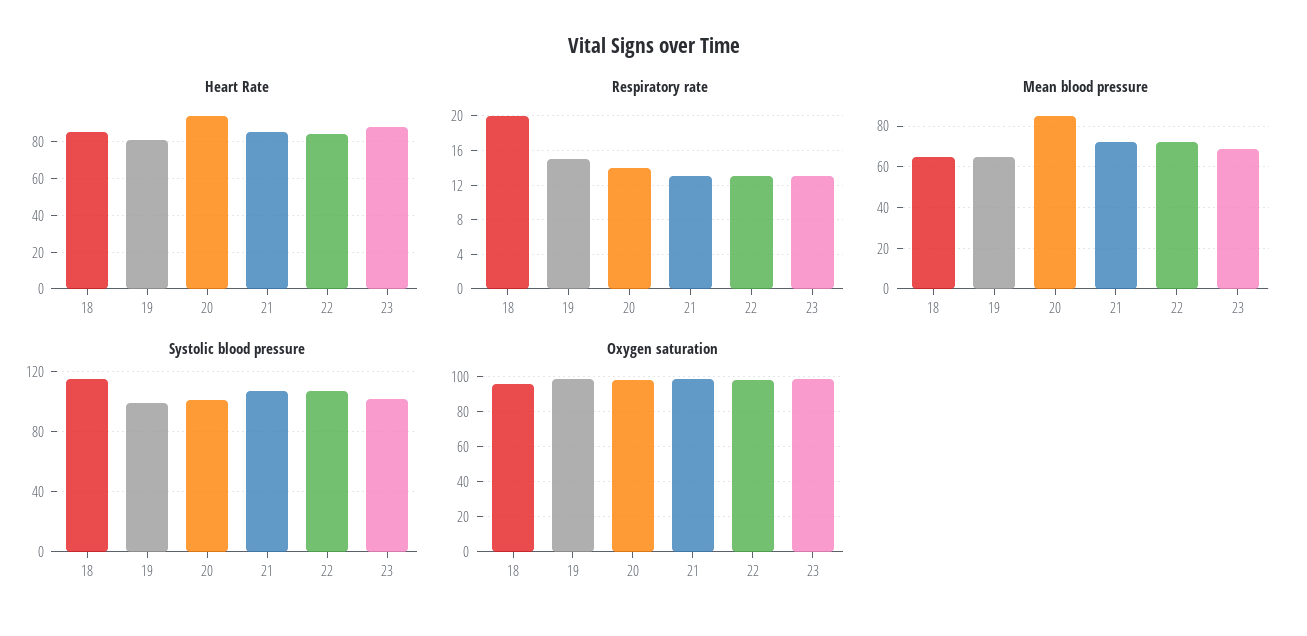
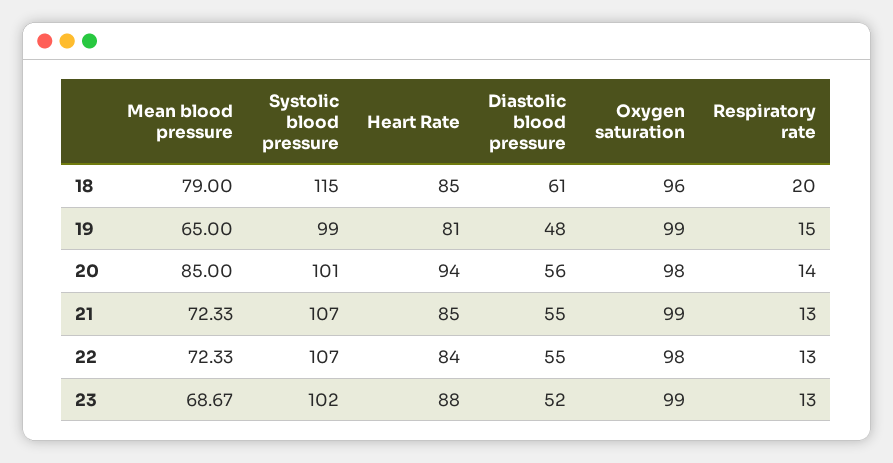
Mean blood pressure, 18: 65 -> 79
Diastolic blood pressure, 18: none -> 61
Diastolic blood pressure, 19: none -> 48
Diastolic blood pressure, 20: none -> 56
Diastolic blood pressure, 21: none -> 55
Diastolic blood pressure, 22: none -> 55
Diastolic blood pressure, 23: none -> 52

